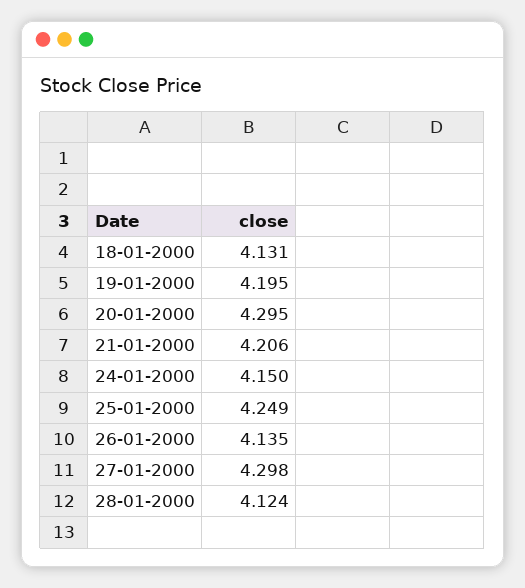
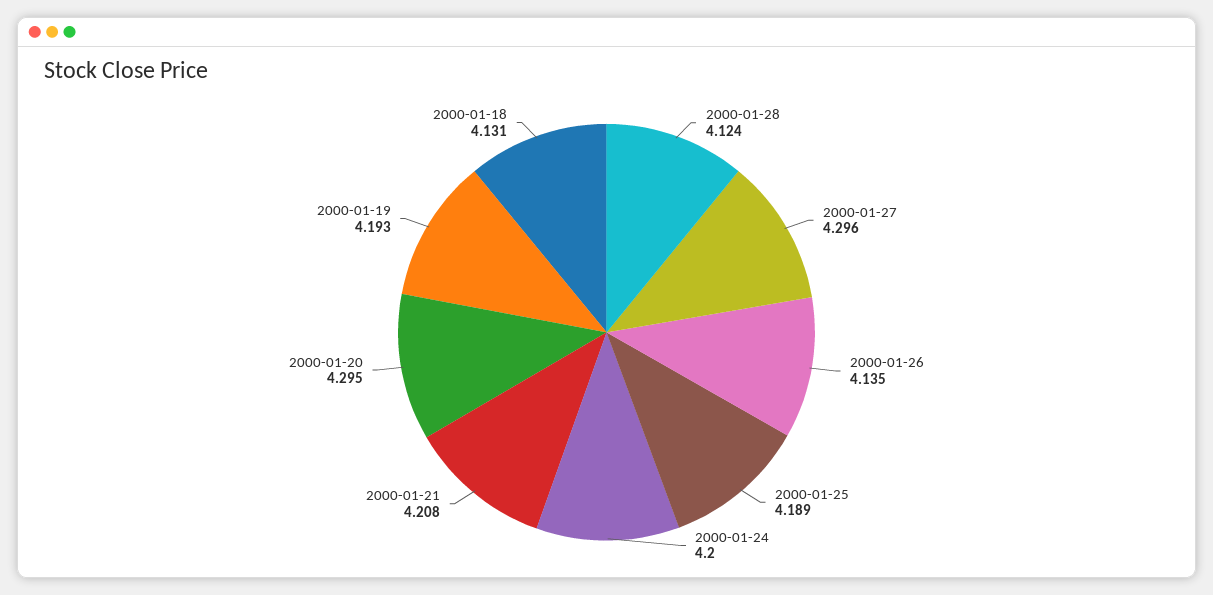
19-01-2000: 4.195 -> 4.193
21-01-2000: 4.206 -> 4.208
24-01-2000: 4.15 -> 4.2
25-01-2000: 4.249 -> 4.189
27-01-2000: 4.298 -> 4.296

